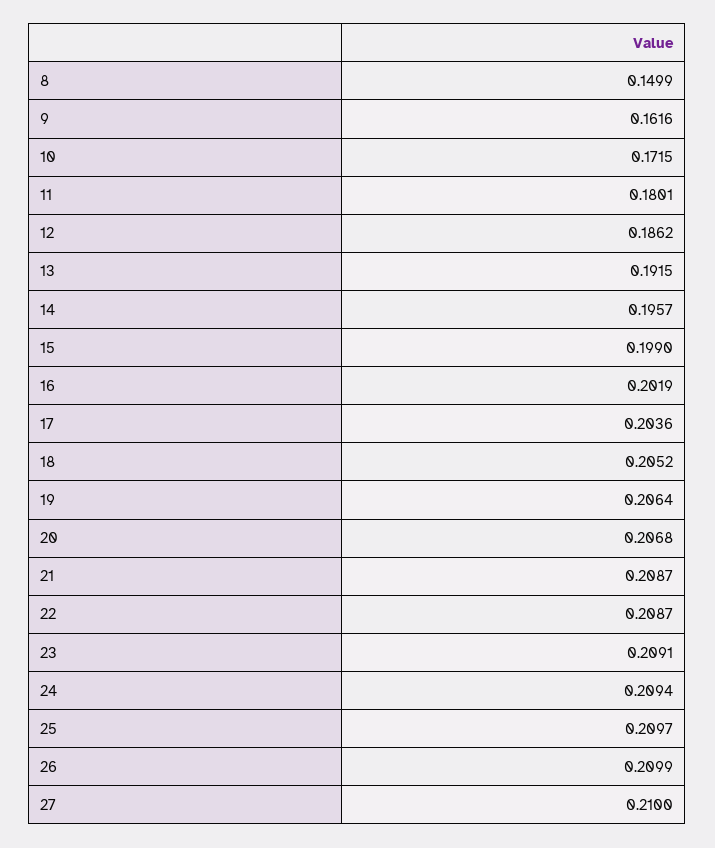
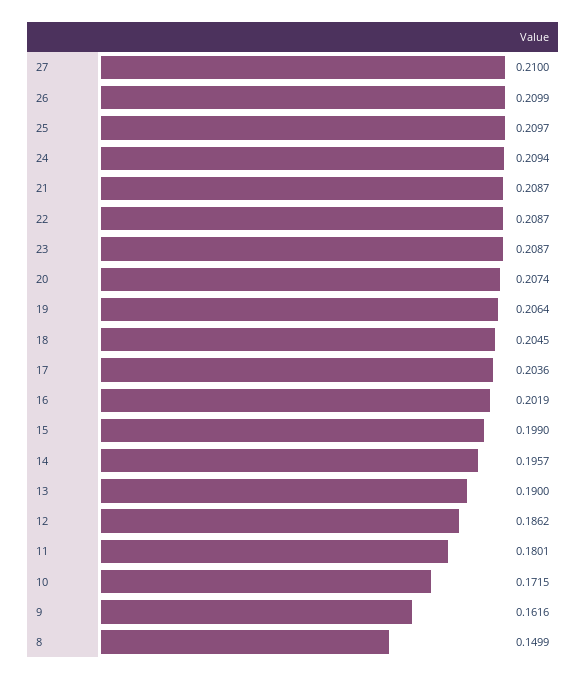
13: 0.1915 -> 0.19
18: 0.2052 -> 0.2045
20: 0.2068 -> 0.2074
23: 0.2091 -> 0.2087

